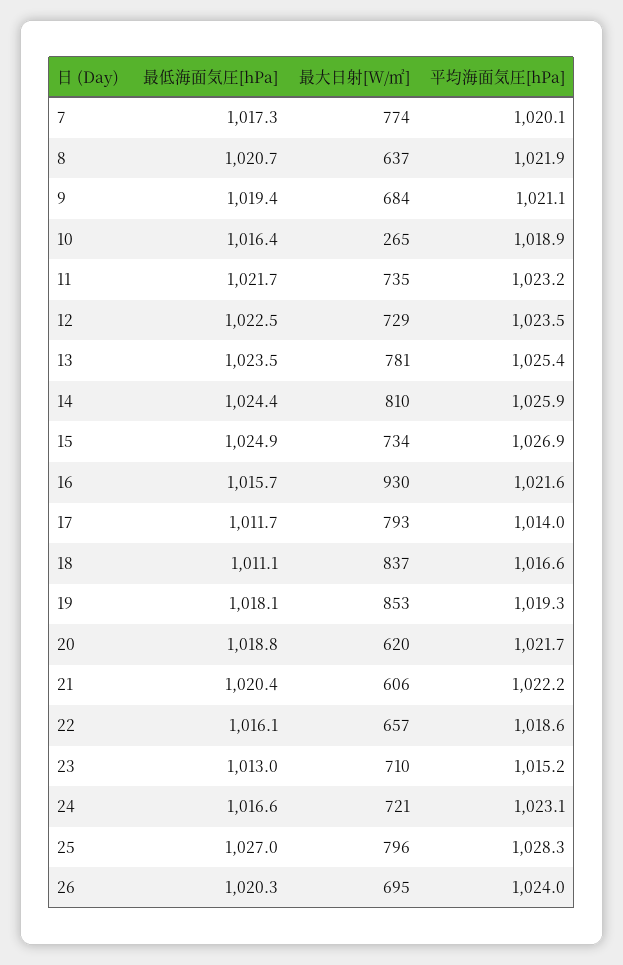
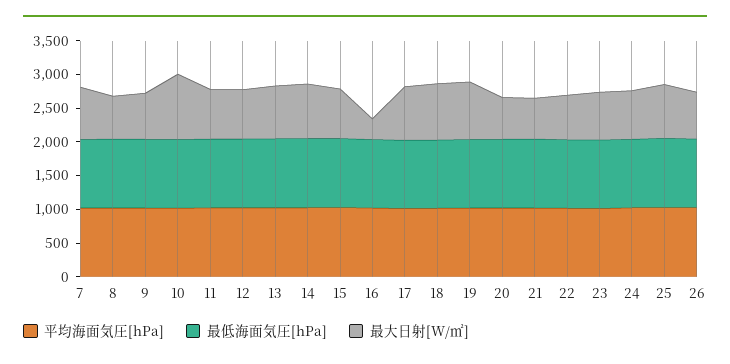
最大日射[W/㎡], 10: 265 -> 1000
最大日射[W/㎡], 16: 930 -> 250

